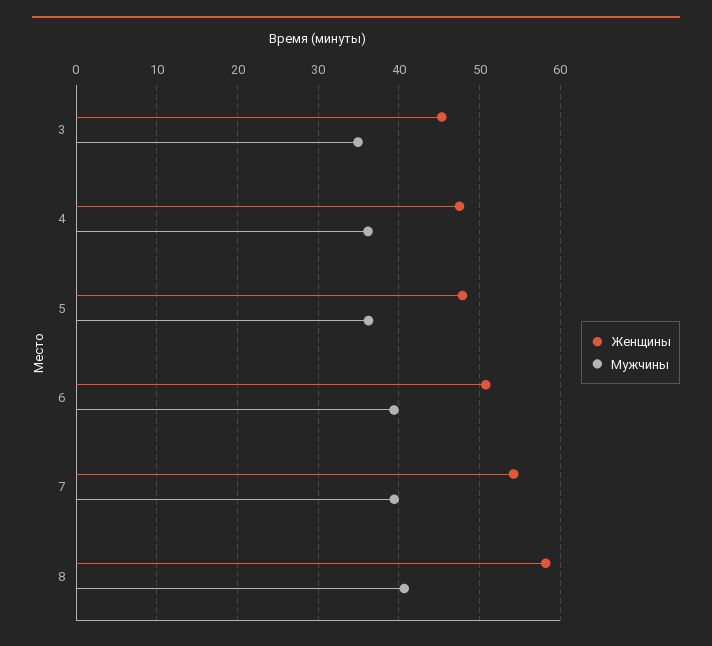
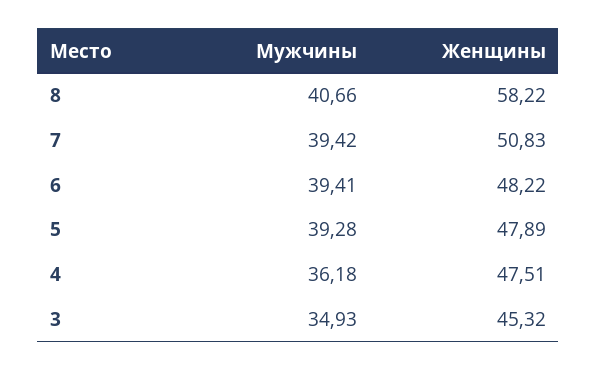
Мужчины, 5: 36 -> 39.28
Женщины, 6: 51 -> 48.22
Женщины, 7: 54 -> 50.83

